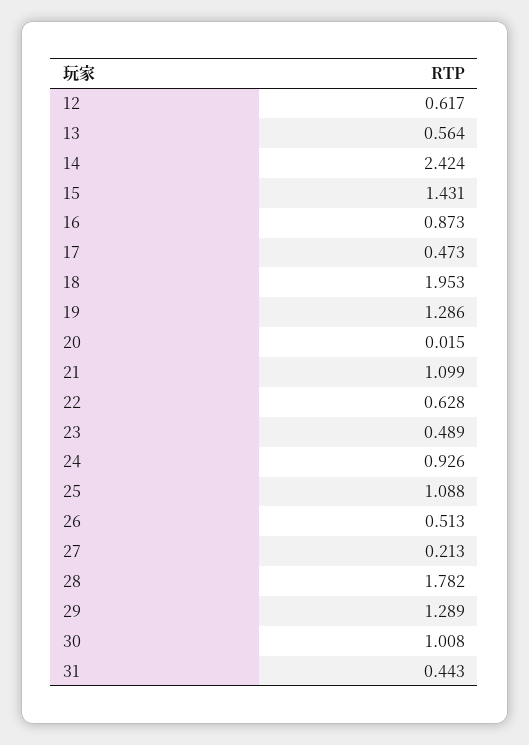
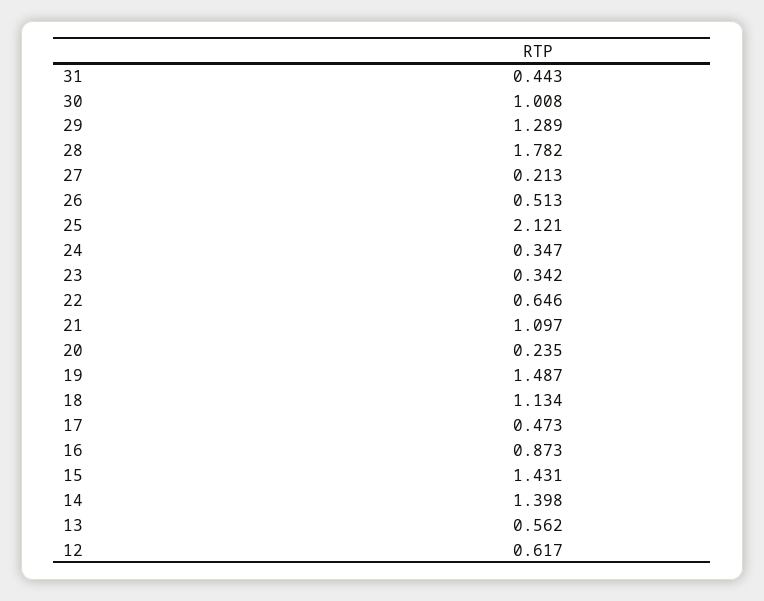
13: 0.564 -> 0.562
14: 2.424 -> 1.398
18: 1.953 -> 1.134
19: 1.286 -> 1.487
20: 0.015 -> 0.235
21: 1.099 -> 1.097
22: 0.628 -> 0.646
23: 0.489 -> 0.342
24: 0.926 -> 0.347
25: 1.088 -> 2.121

